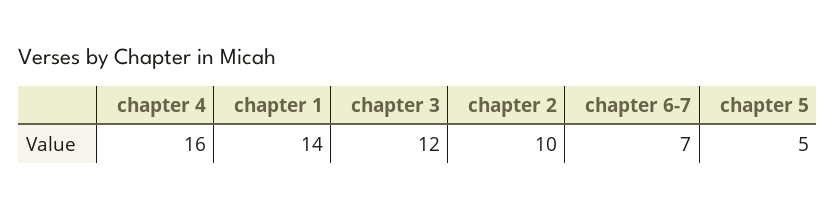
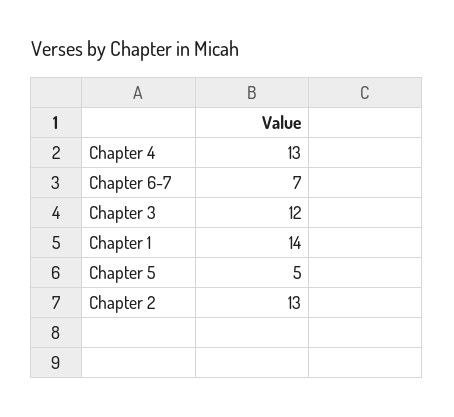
chapter 4: 16 -> 13
chapter 2: 10 -> 13

